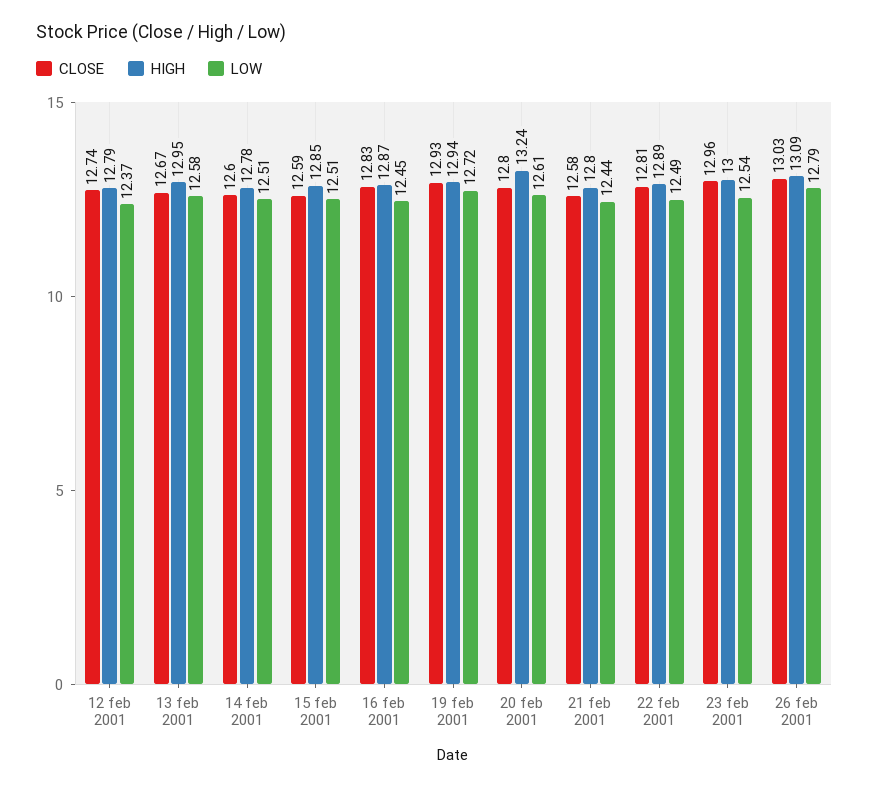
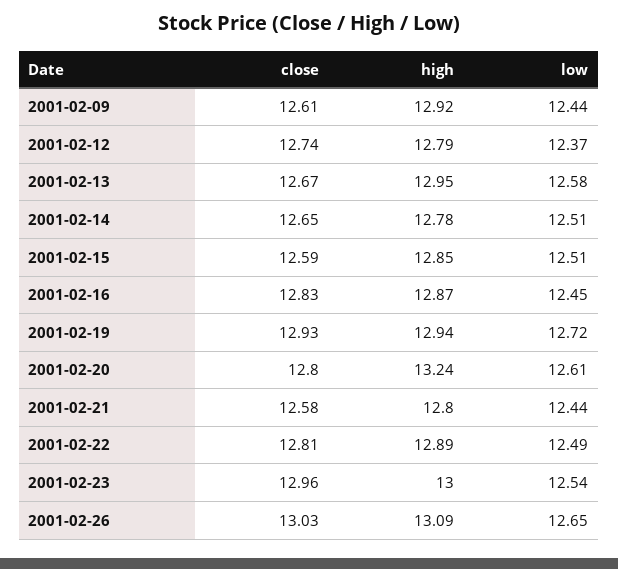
CLOSE, 14 feb 2001: 12.6 -> 12.65
LOW, 26 feb 2001: 12.79 -> 12.65
CLOSE, 2001-02-09: none -> 12.61
HIGH, 2001-02-09: none -> 12.92
LOW, 2001-02-09: none -> 12.44

